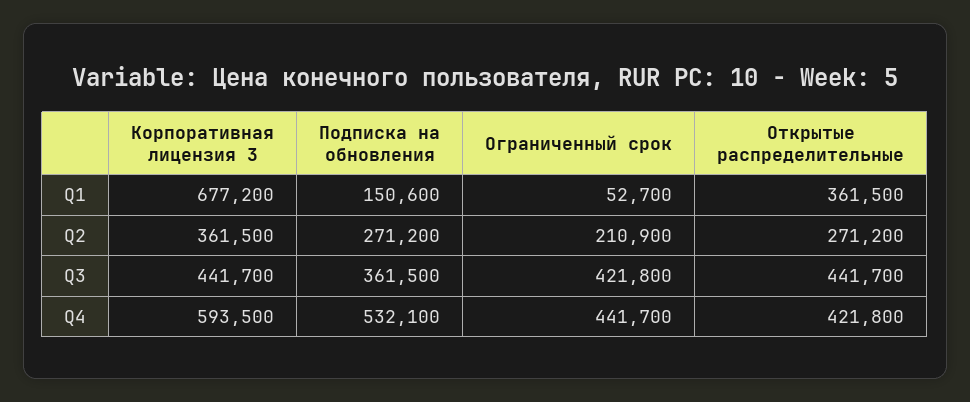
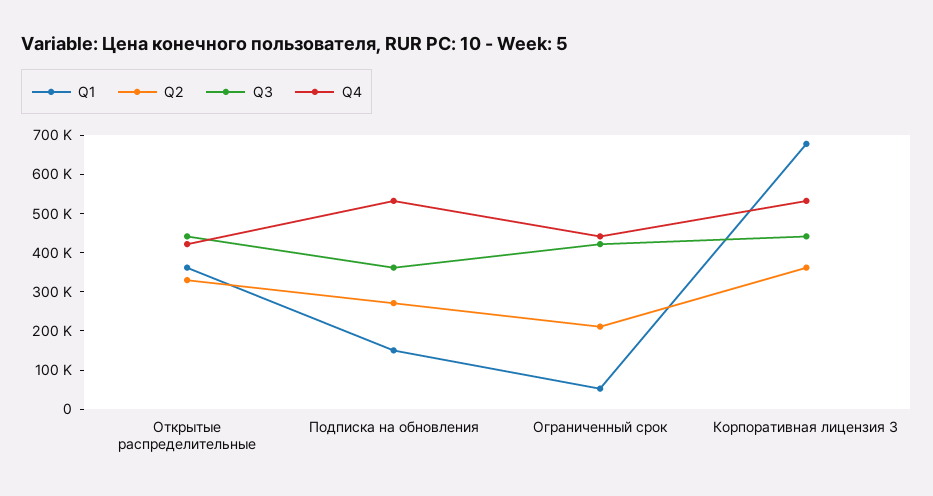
Q2, Открытые распределительные: 271200 -> 325000
Q4, Корпоративная лицензия 3: 593500 -> 525000

